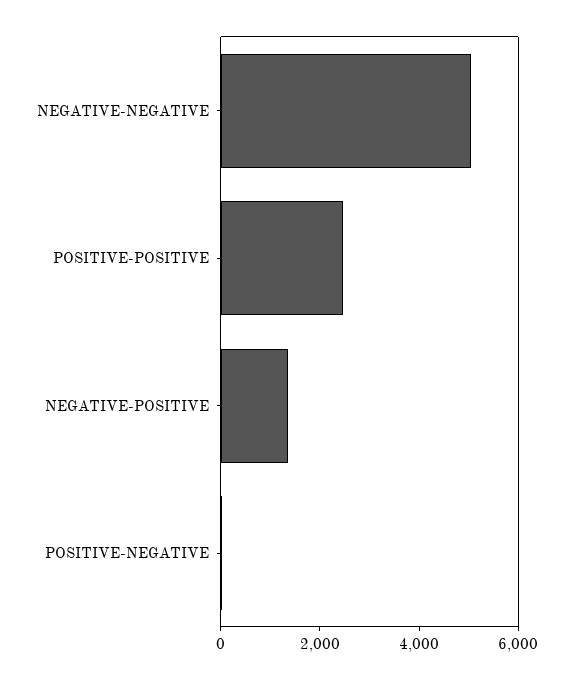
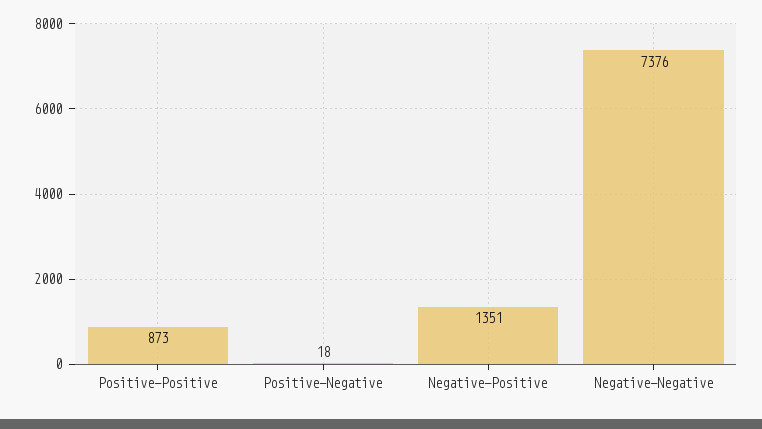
NEGATIVE-NEGATIVE: 5000 -> 7376
POSITIVE-POSITIVE: 2500 -> 873

